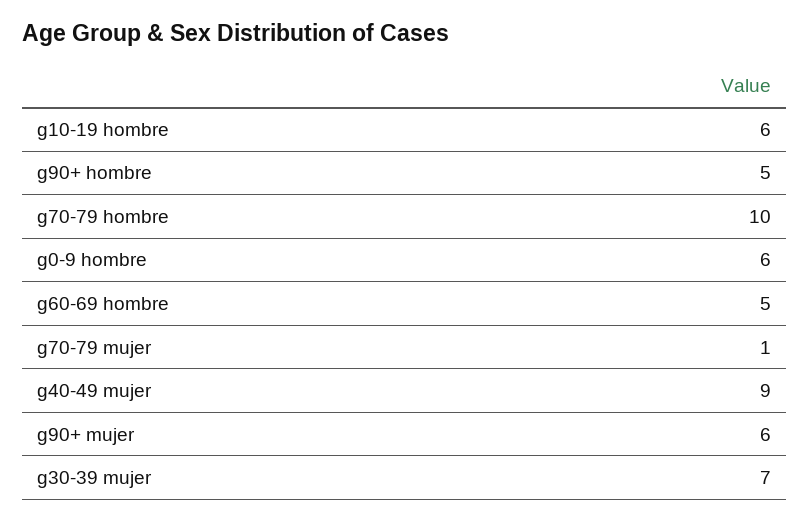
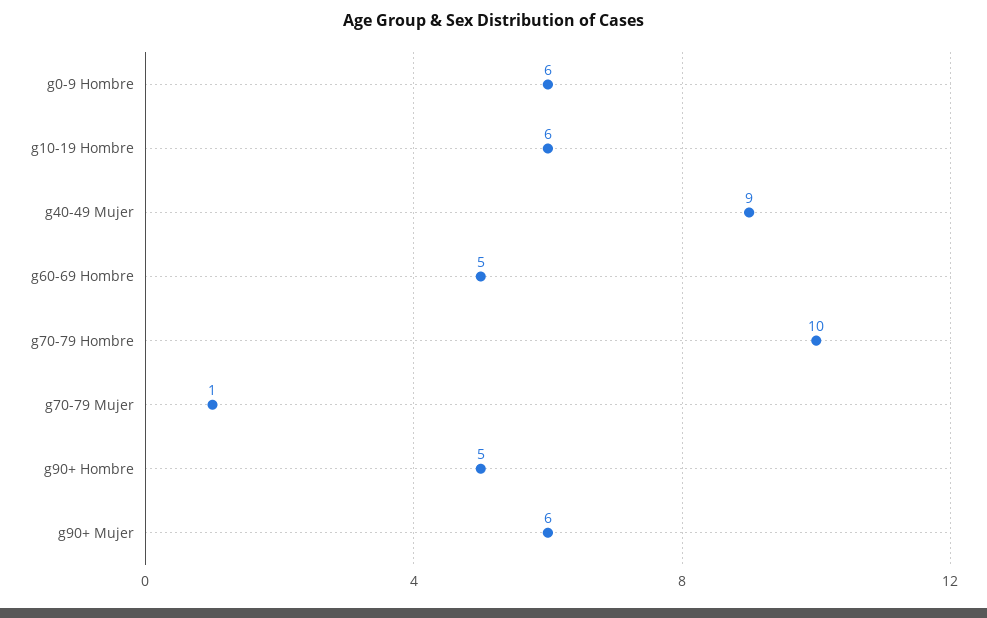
g30-39 mujer: 7 -> none

